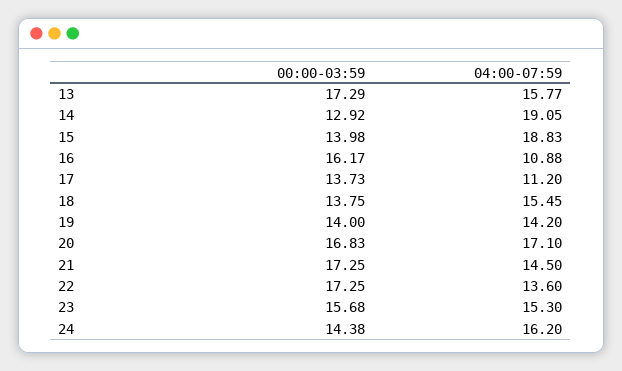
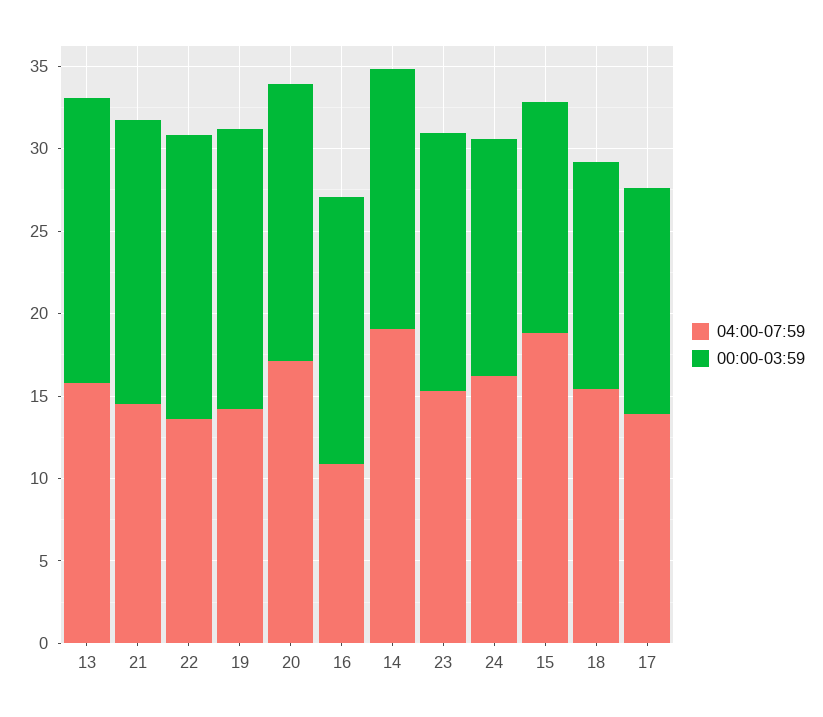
00:00-03:59, 14: 12.92 -> 16
04:00-07:59, 17: 11.2 -> 14
00:00-03:59, 19: 14 -> 17

